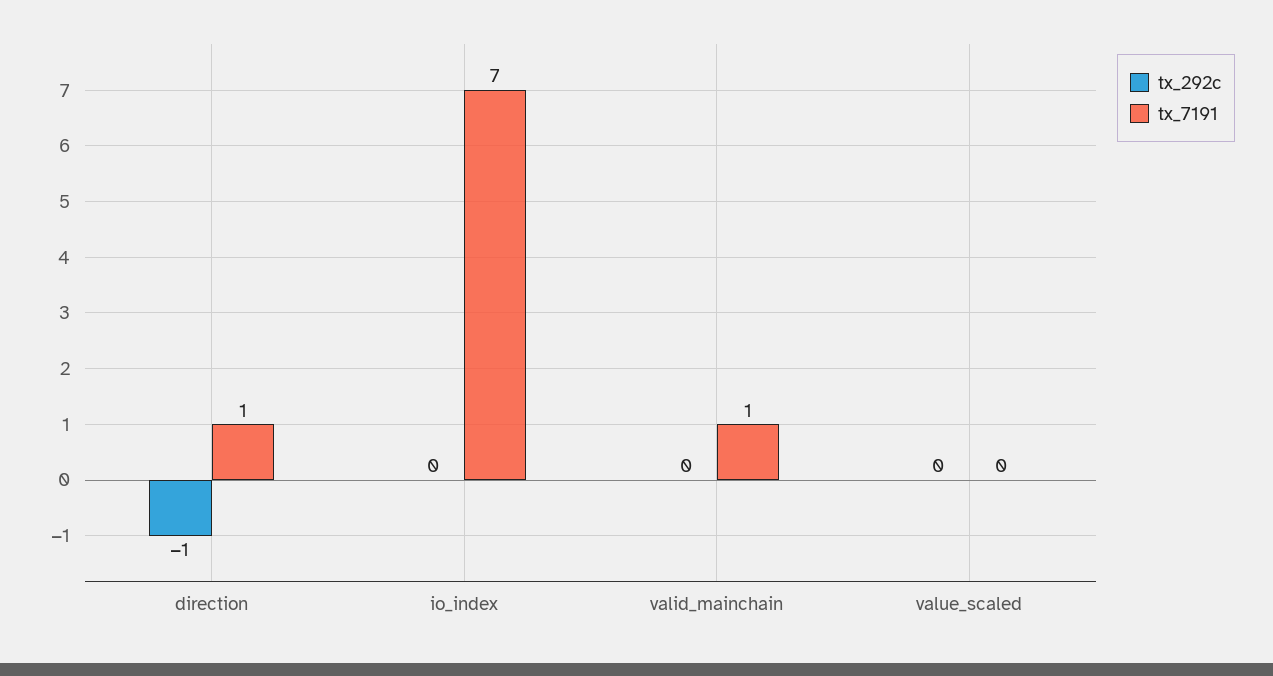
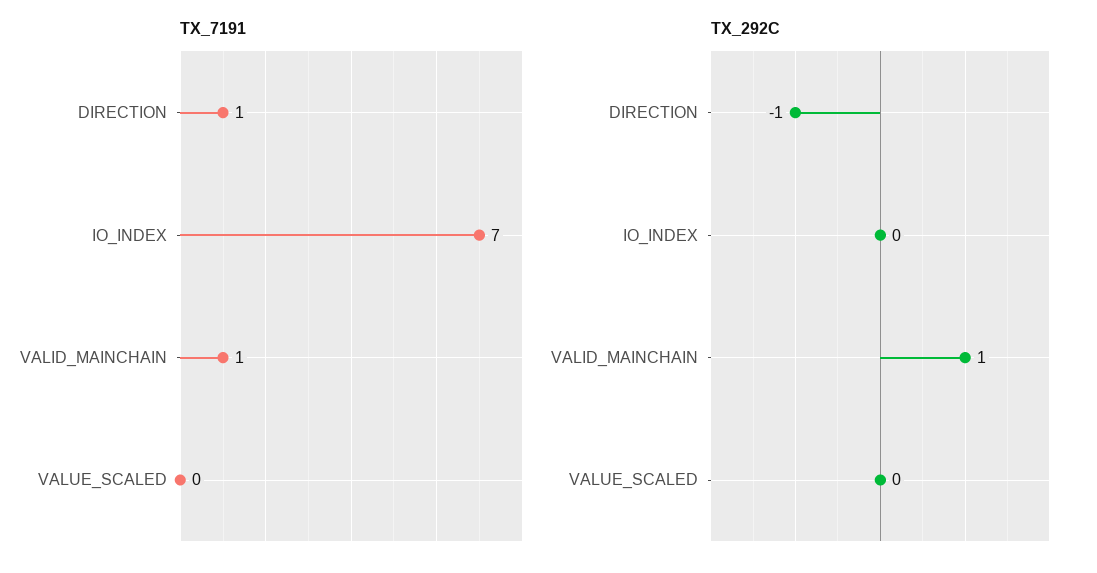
tx_292c, valid_mainchain: 0 -> 1

